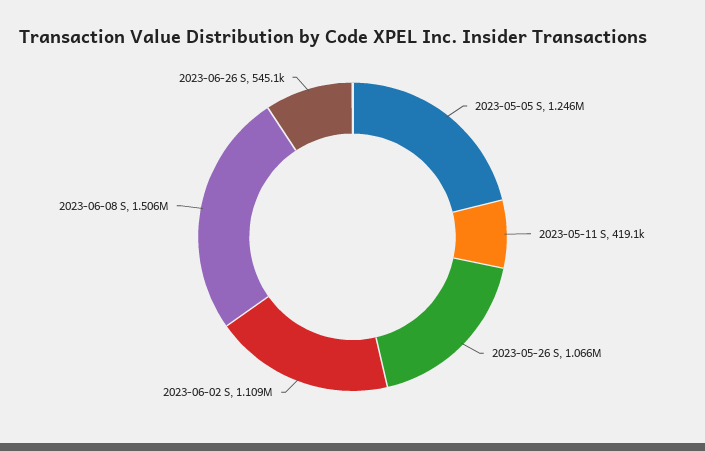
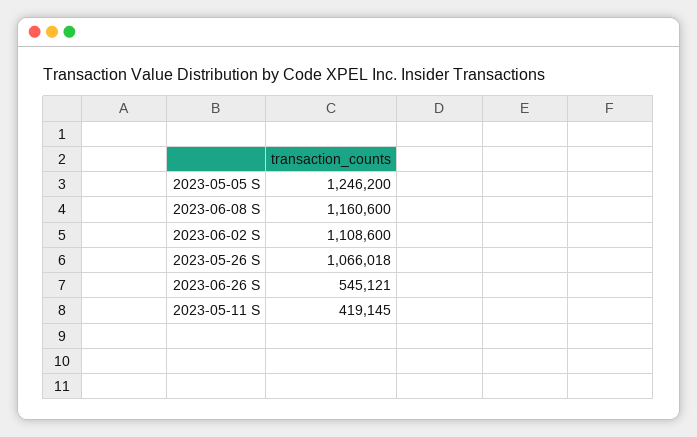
2023-06-08 S: 1506000 -> 1160600

